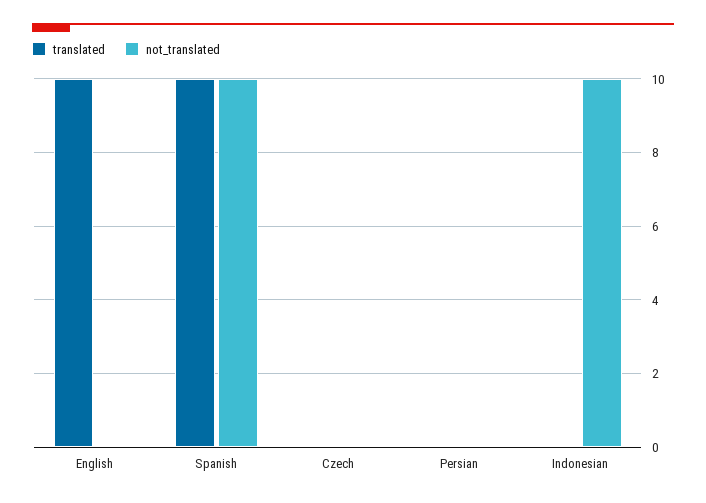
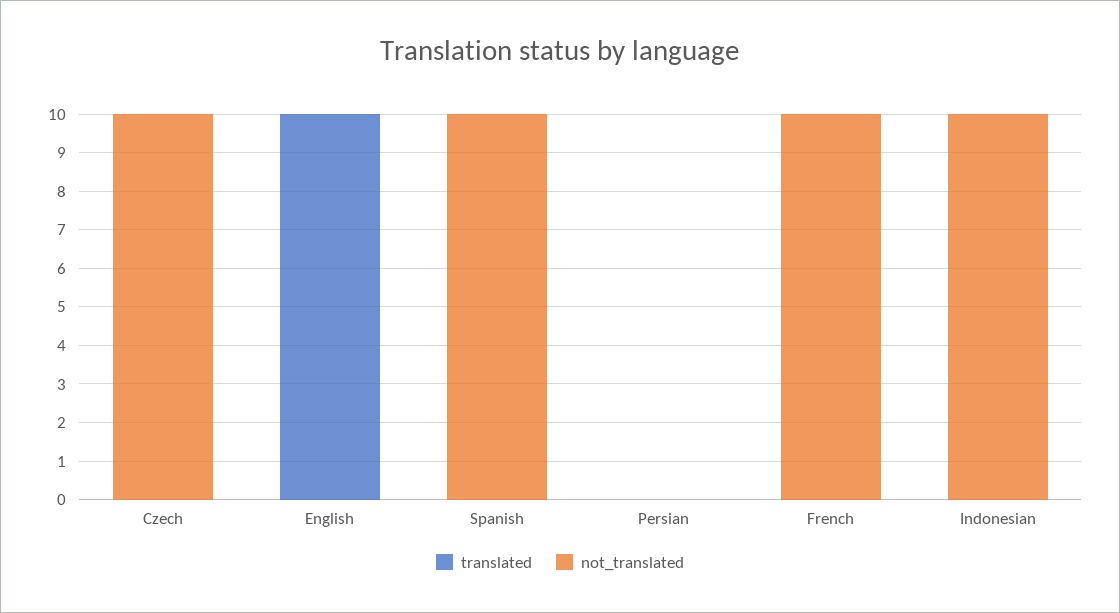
translated, Spanish: 10 -> 0
not_translated, Czech: 0 -> 10
translated, French: none -> 0
not_translated, French: none -> 10

